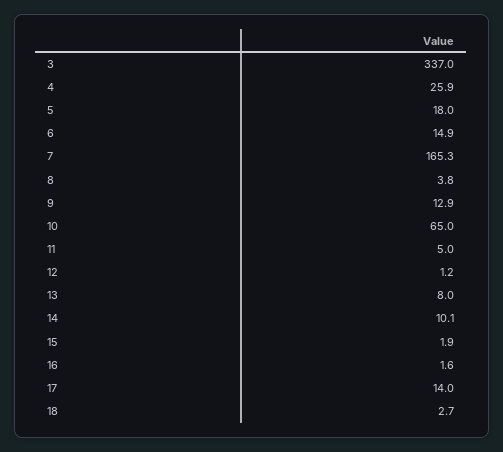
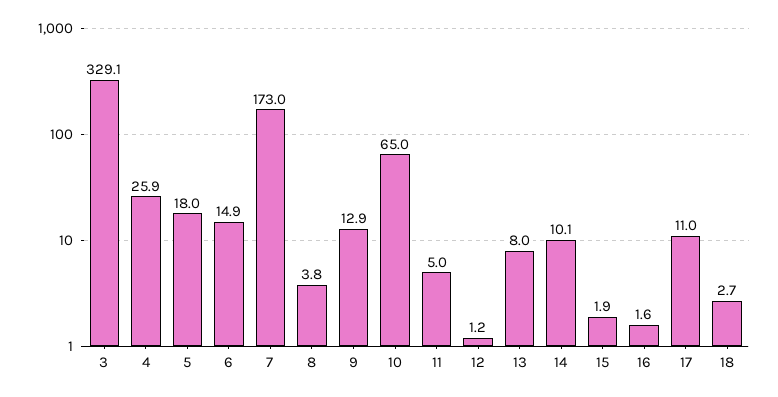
3: 337 -> 329.1
7: 165.3 -> 173
17: 14 -> 11

